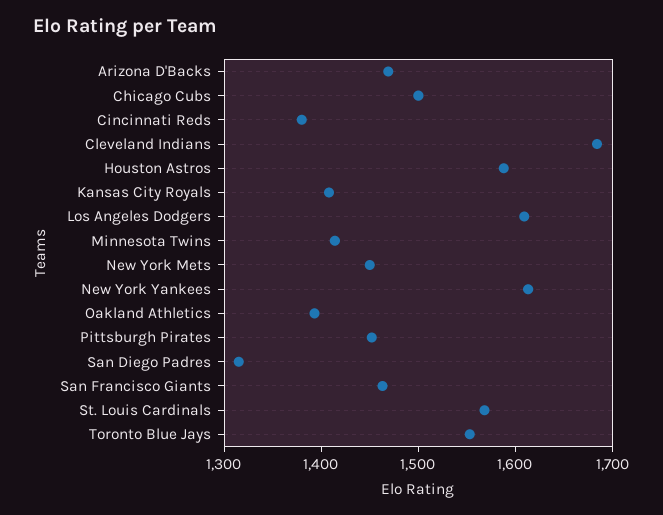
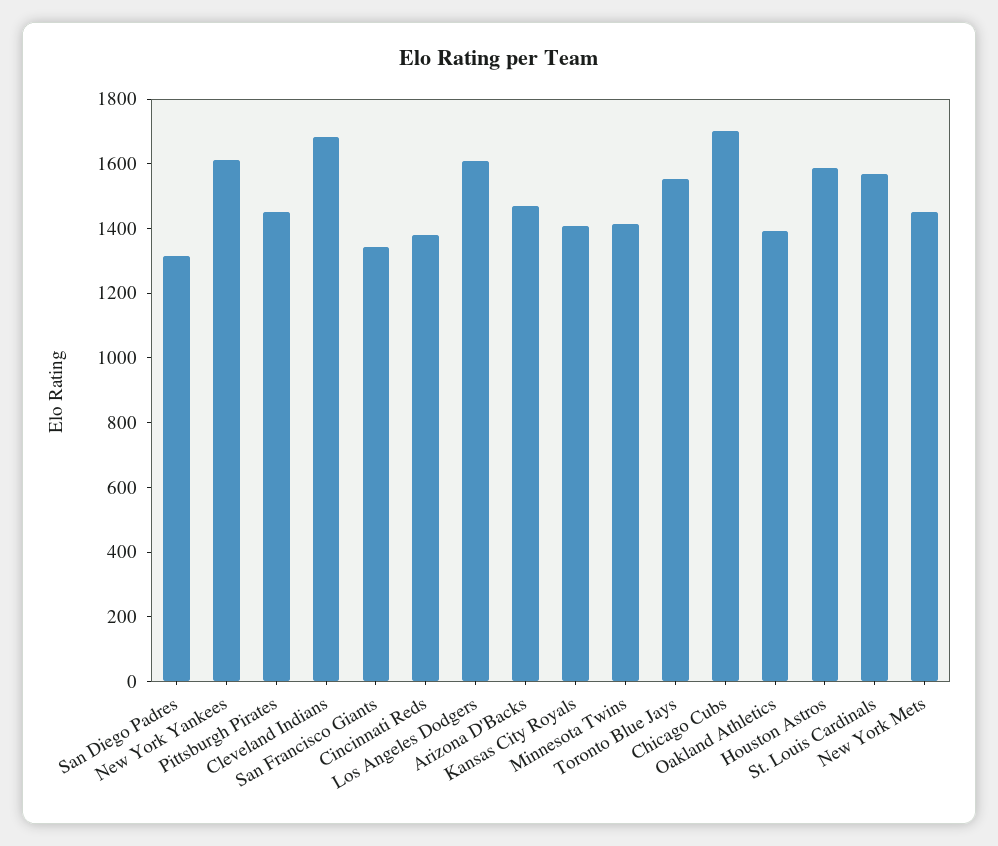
Chicago Cubs: 1500 -> 1700
San Francisco Giants: 1460 -> 1350

